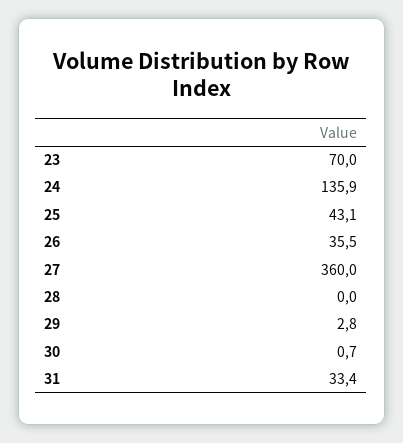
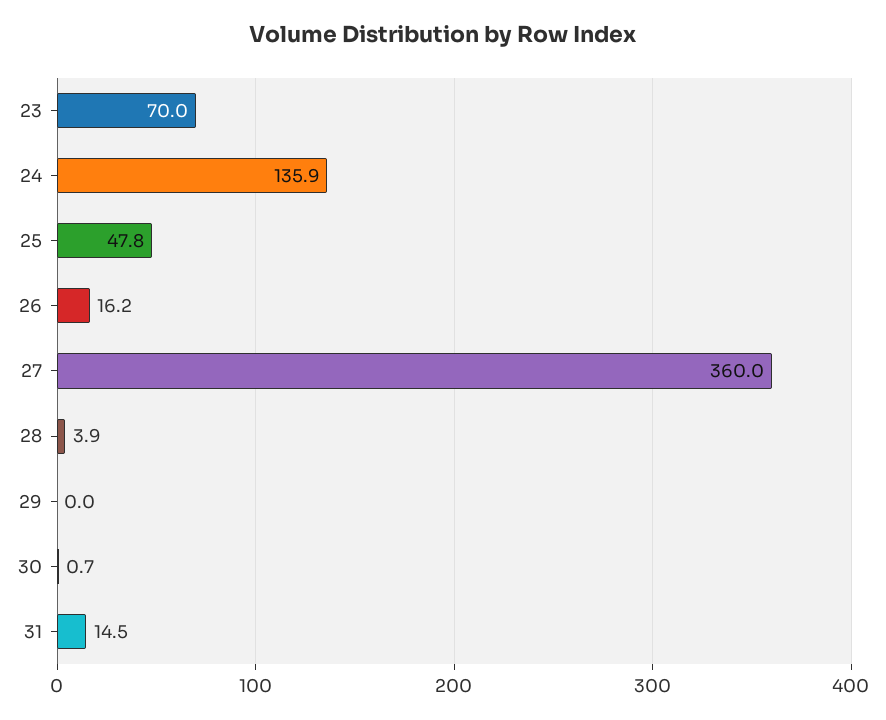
25: 43.1 -> 47.8
26: 35.5 -> 16.2
28: 0 -> 3.9
29: 2.8 -> 0
31: 33.4 -> 14.5

